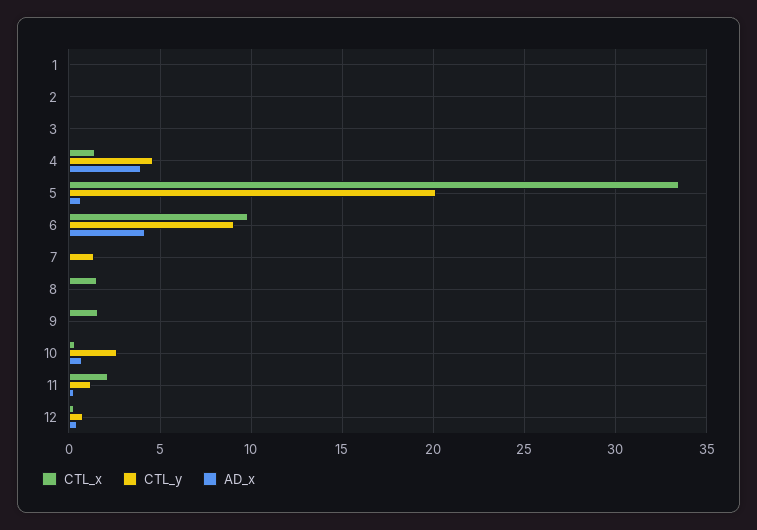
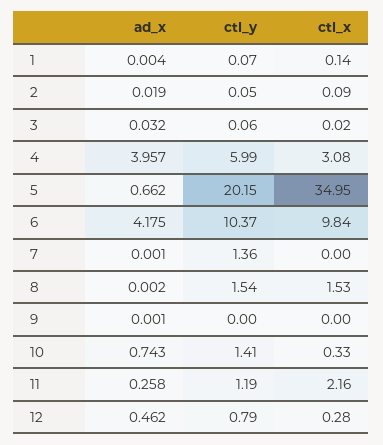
CTL_x, 4: 1.5 -> 3.08
CTL_y, 4: 4.5 -> 5.99
CTL_x, 5: 33.5 -> 34.95
CTL_y, 6: 9 -> 10.37
CTL_y, 8: 0 -> 1.54
CTL_x, 9: 1.5 -> 0
CTL_y, 10: 2.5 -> 1.41

